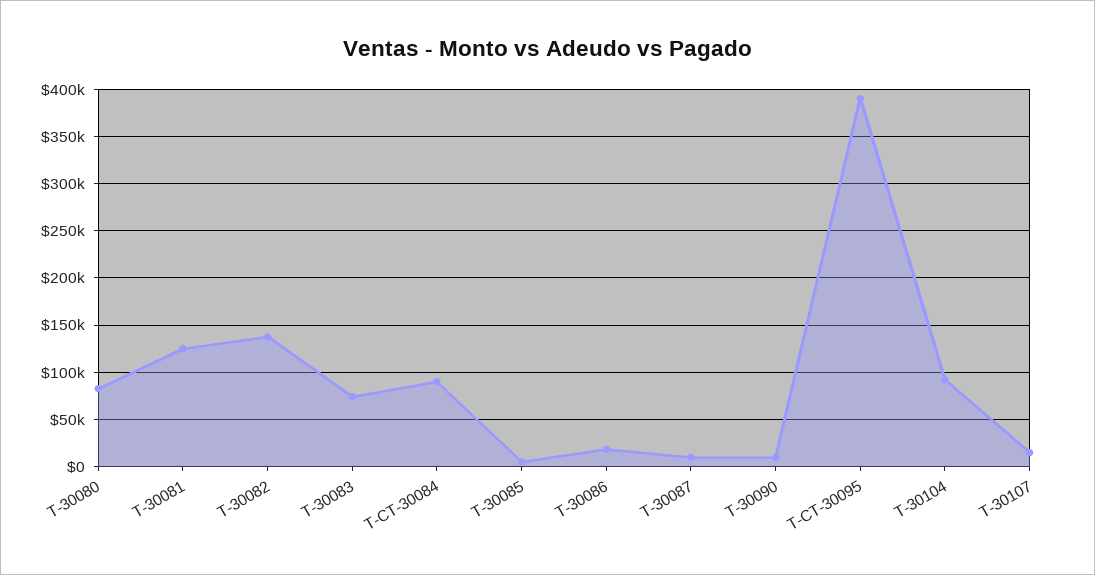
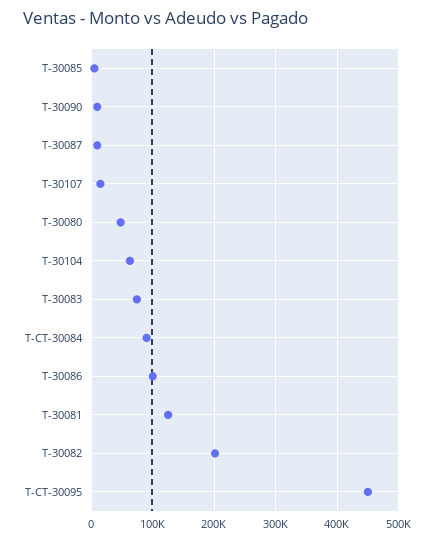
T-30080: 80000 -> 50000
T-30082: 140000 -> 200000
T-30086: 20000 -> 100000
T-CT-30095: 390000 -> 450000
T-30104: 90000 -> 60000

